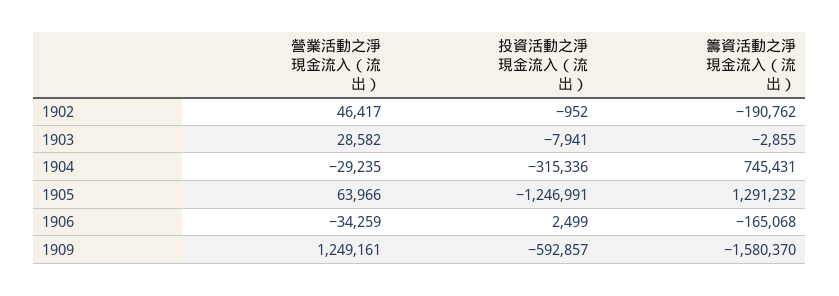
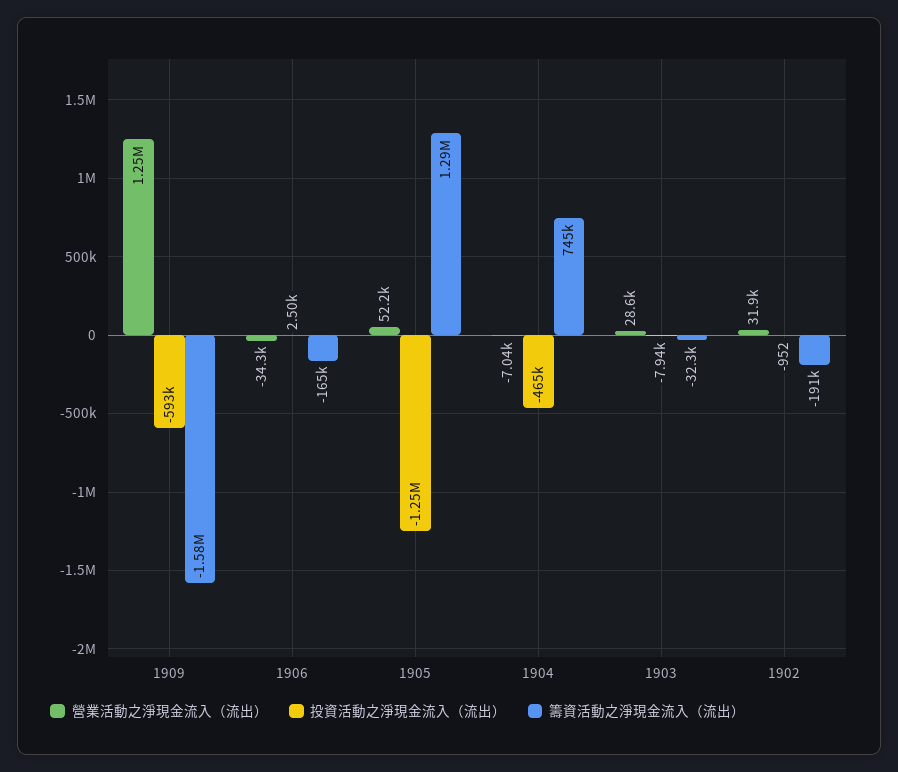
營業活動之淨現金流入（流出）, 1902: 46417 -> 31900
籌資活動之淨現金流入（流出）, 1903: -2855 -> -32300
營業活動之淨現金流入（流出）, 1904: -29235 -> -7040
投資活動之淨現金流入（流出）, 1904: -315336 -> -465000
營業活動之淨現金流入（流出）, 1905: 63966 -> 52200

